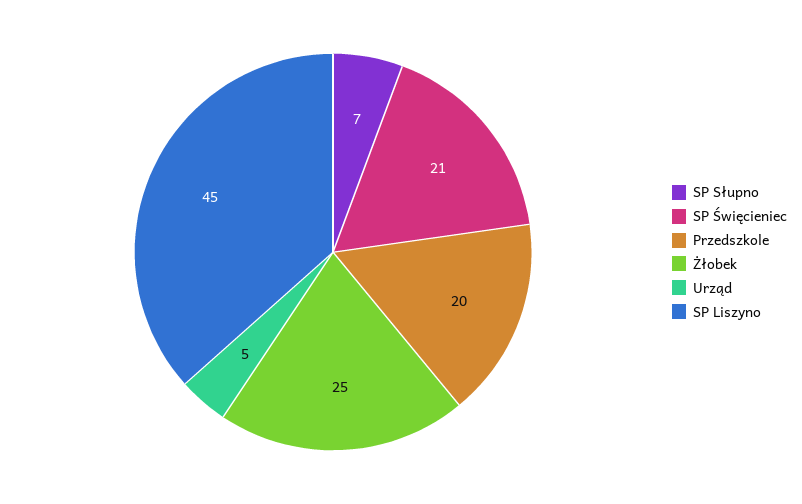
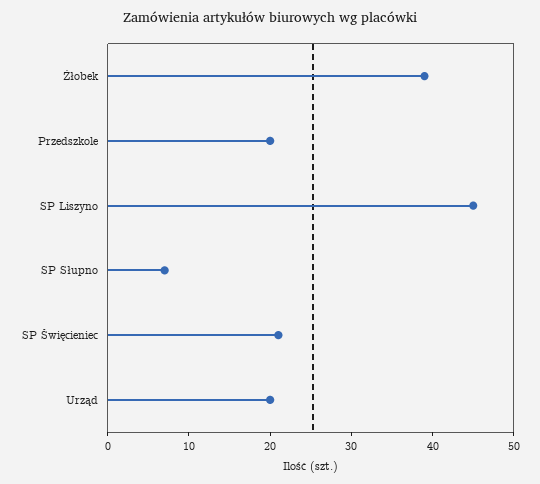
Żłobek: 25 -> 39
Urząd: 5 -> 20

